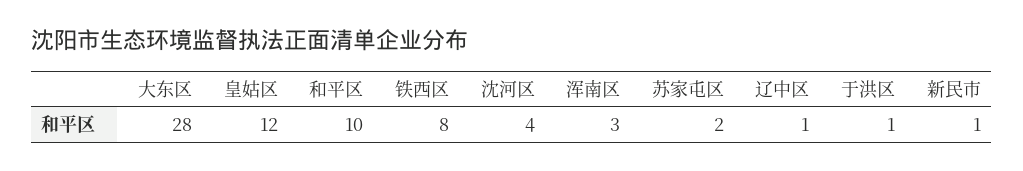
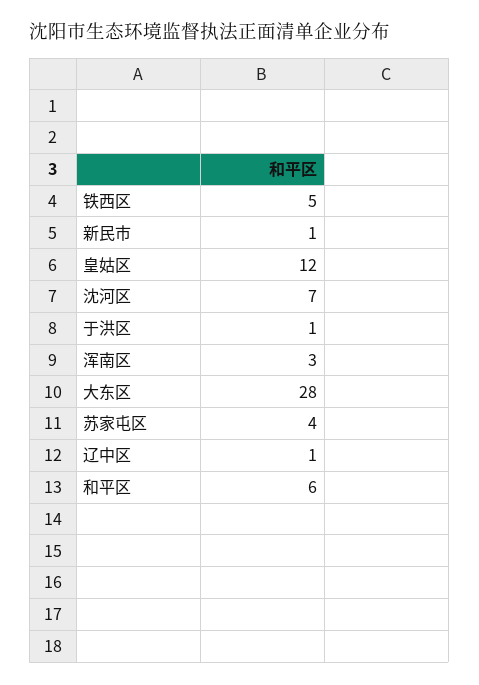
和平区: 10 -> 6
铁西区: 8 -> 5
沈河区: 4 -> 7
苏家屯区: 2 -> 4

